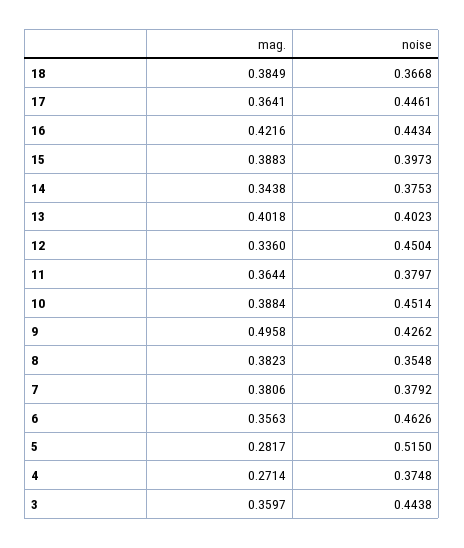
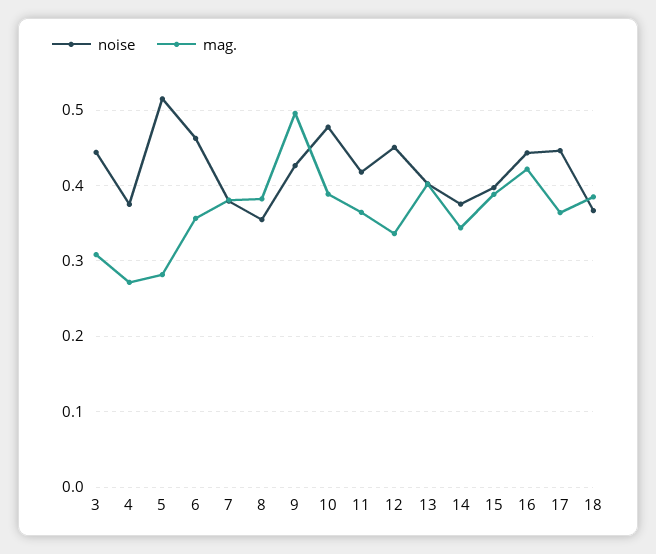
noise, 11: 0.3797 -> 0.42
noise, 10: 0.4514 -> 0.48
mag., 3: 0.3597 -> 0.31

